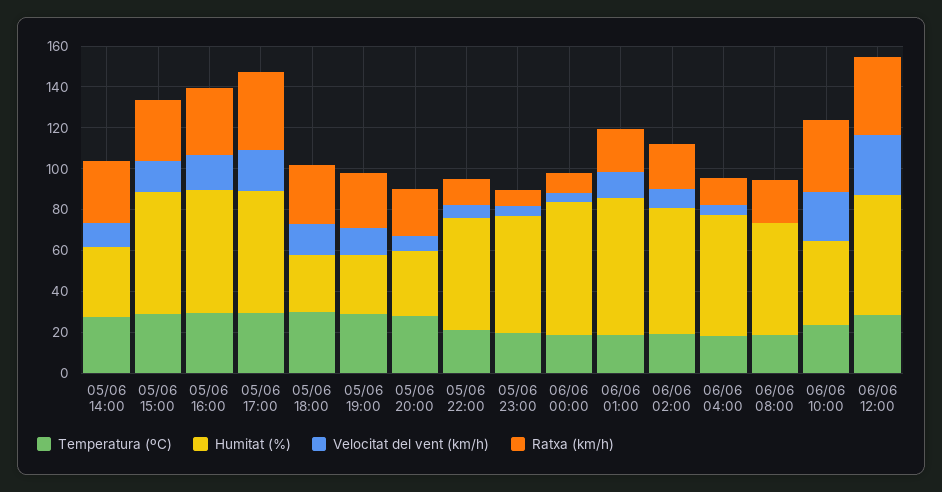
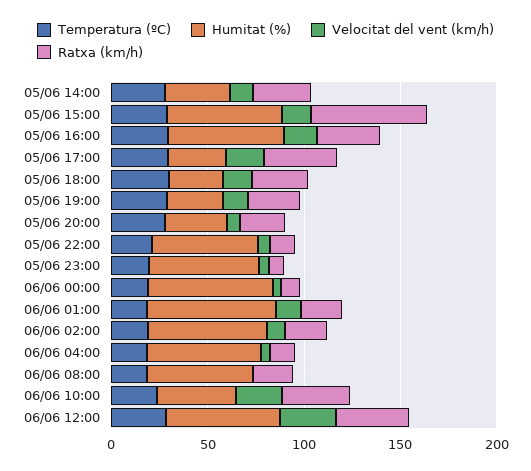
Ratxa (km/h), 05/06 15:00: 30 -> 60
Humitat (%), 05/06 17:00: 60 -> 30

